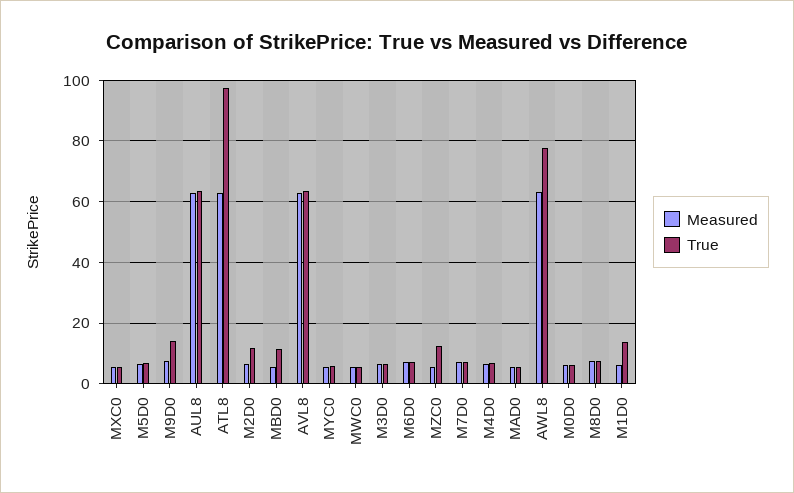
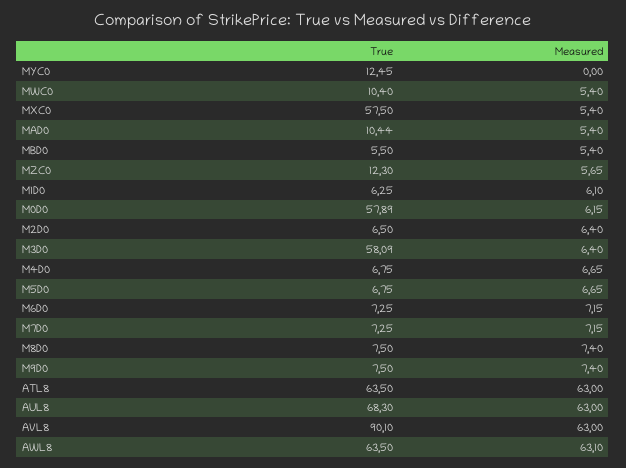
True, MXC0: 6 -> 57.5
True, M9D0: 14 -> 7.5
True, AUL8: 64 -> 68.3
True, ATL8: 98 -> 63.5
True, M2D0: 12 -> 6.5
True, MBD0: 12 -> 5.5
True, AVL8: 64 -> 90.1
Measured, MYC0: 6 -> 0
True, MYC0: 6 -> 12.45
True, MWC0: 6 -> 10.4
True, M3D0: 6 -> 58.09
True, MAD0: 6 -> 10.44
True, AWL8: 78 -> 63.5
True, M0D0: 6 -> 57.89
True, M1D0: 14 -> 6.25

